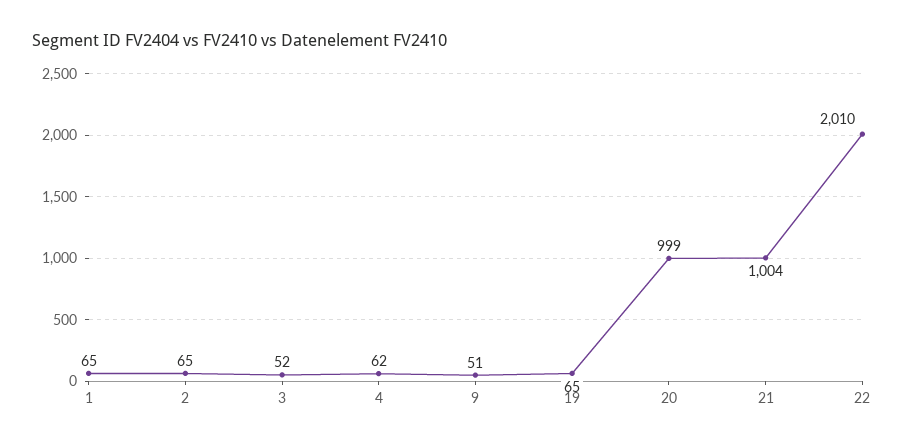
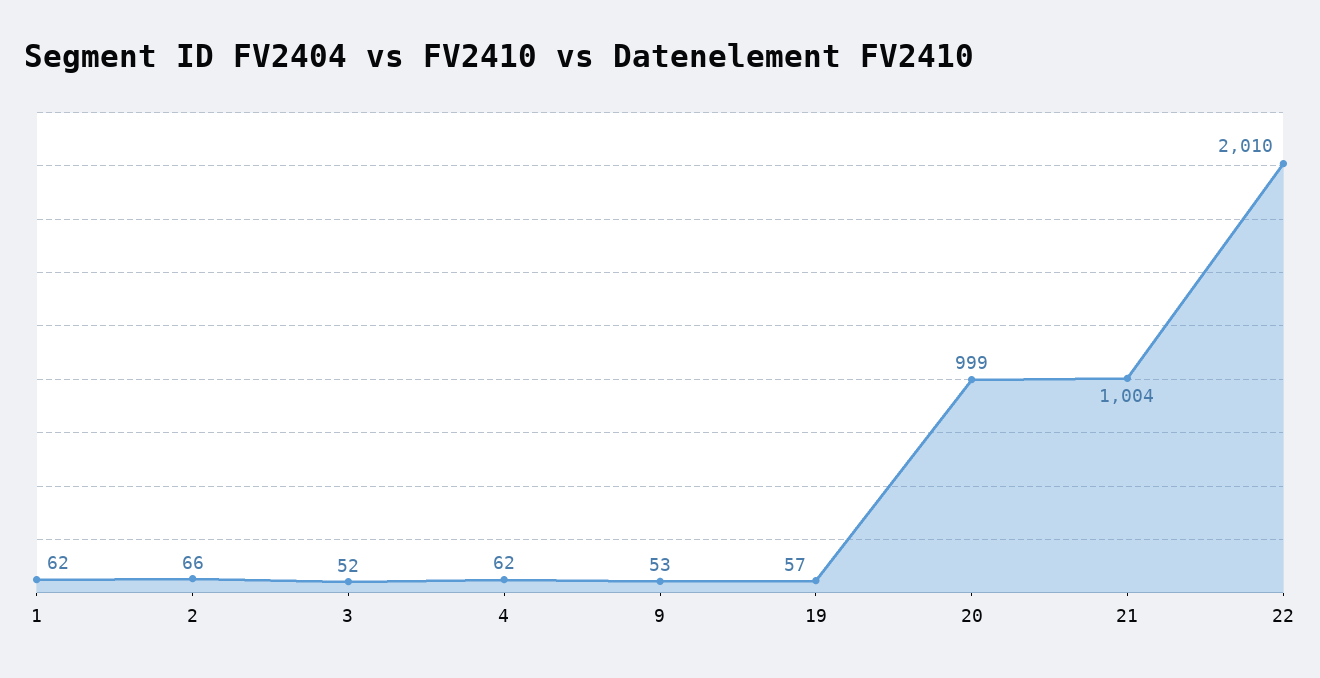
1: 65 -> 62
2: 65 -> 66
9: 51 -> 53
19: 65 -> 57

